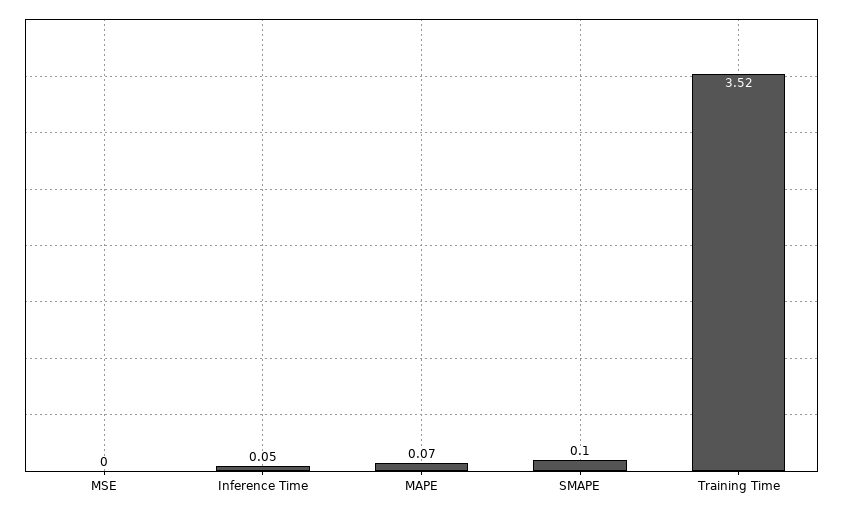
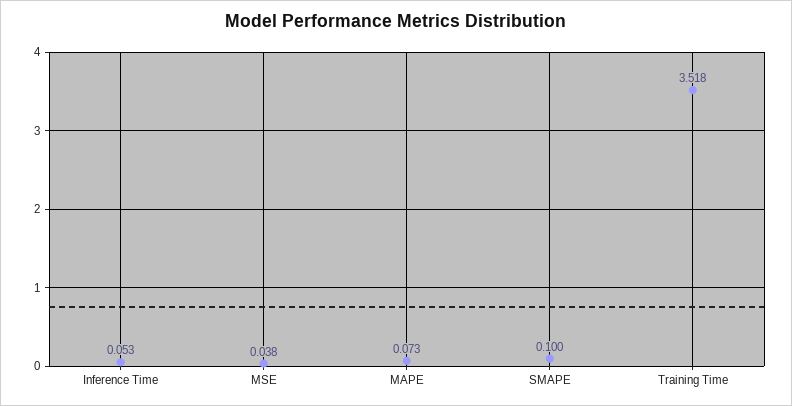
MSE: 0 -> 0.038

